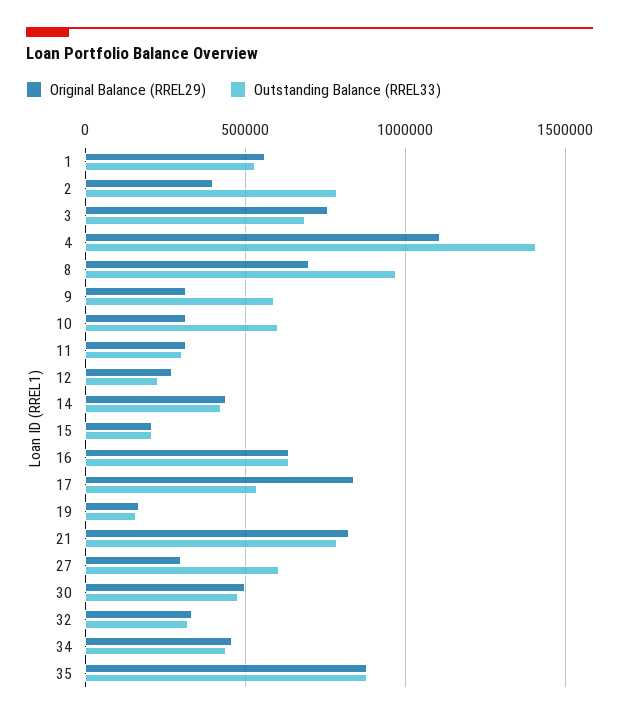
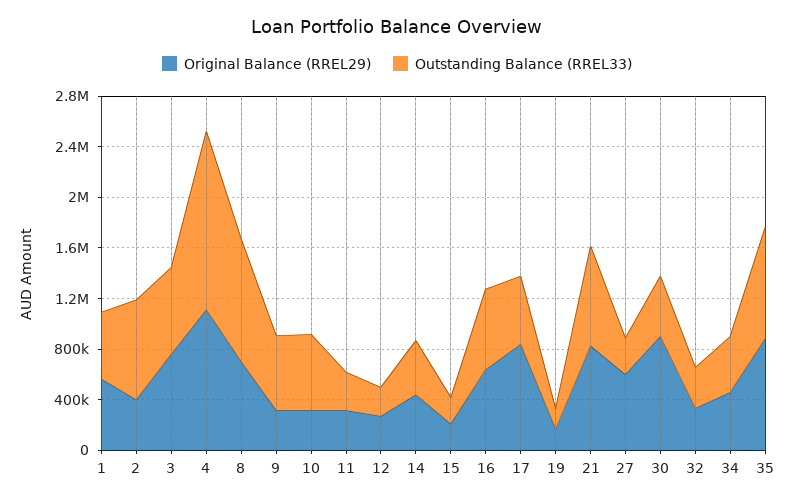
Original Balance (RREL29), 27: 300000 -> 600000
Outstanding Balance (RREL33), 27: 600000 -> 300000
Original Balance (RREL29), 30: 500000 -> 900000

